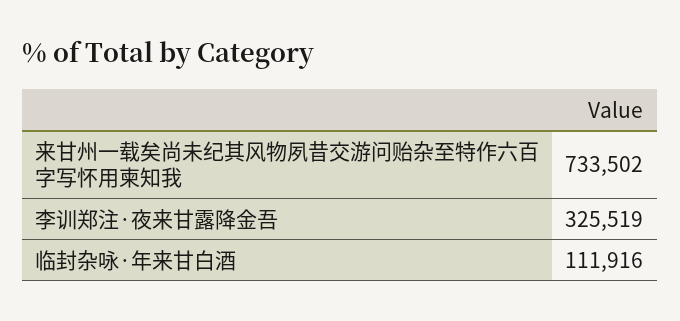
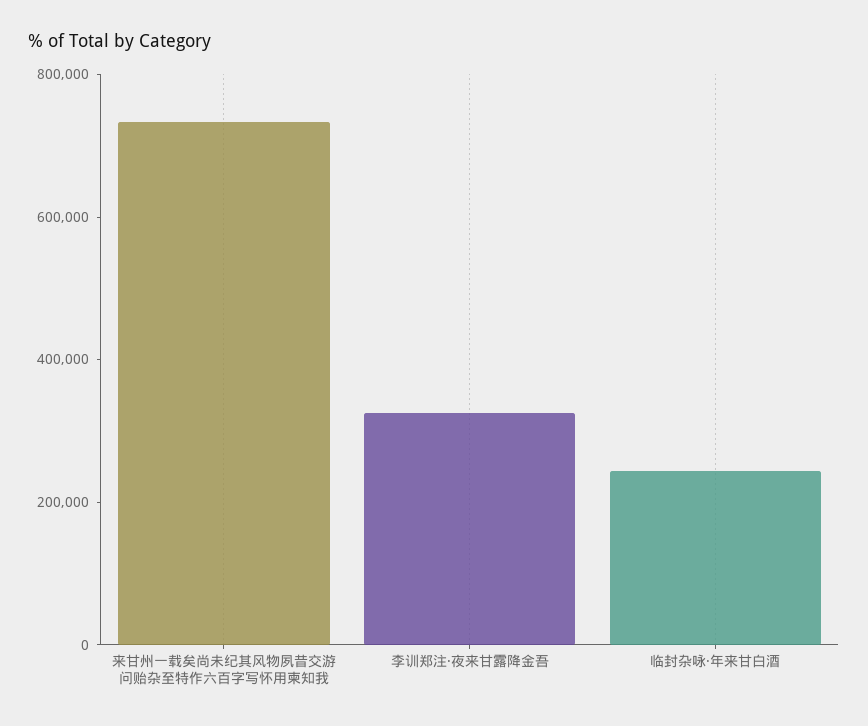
临封杂咏·年来甘白酒: 111916 -> 250000

